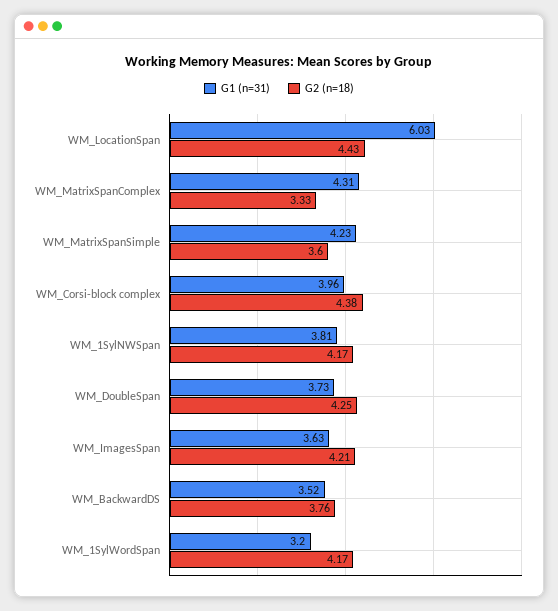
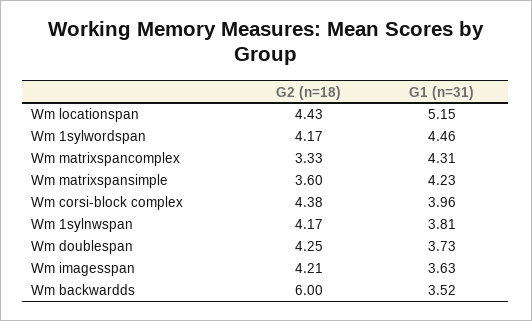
G1 (n=31), WM_LocationSpan: 6.03 -> 5.15
G2 (n=18), WM_BackwardDS: 3.76 -> 6
G1 (n=31), WM_1SylWordSpan: 3.2 -> 4.46

